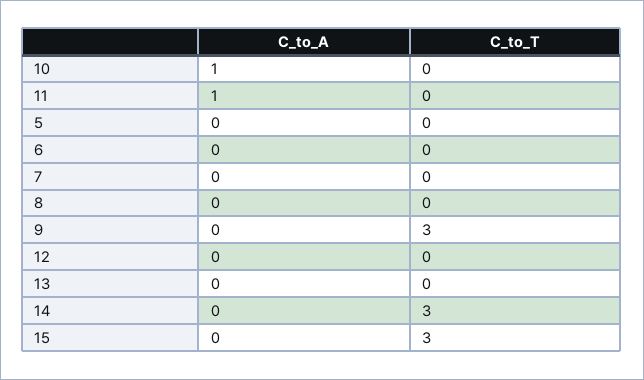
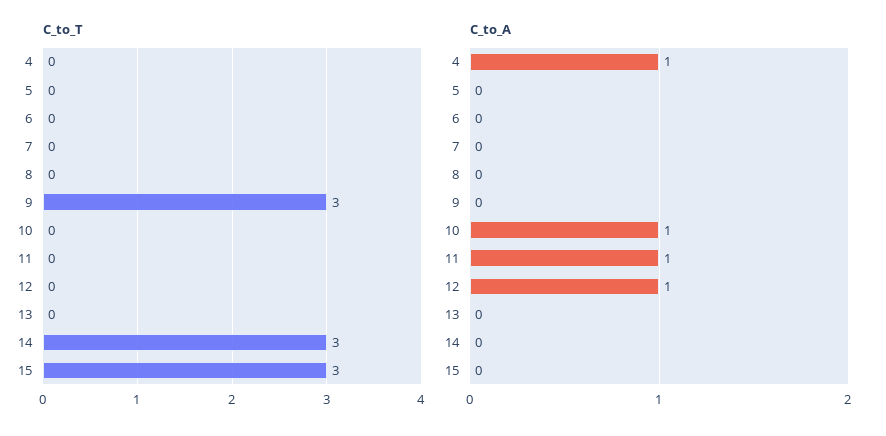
C_to_A, 12: 0 -> 1
C_to_T, 4: none -> 0
C_to_A, 4: none -> 1

